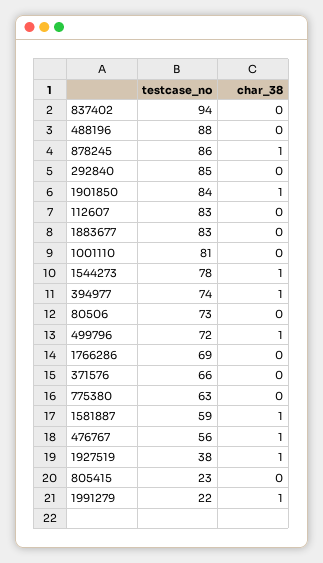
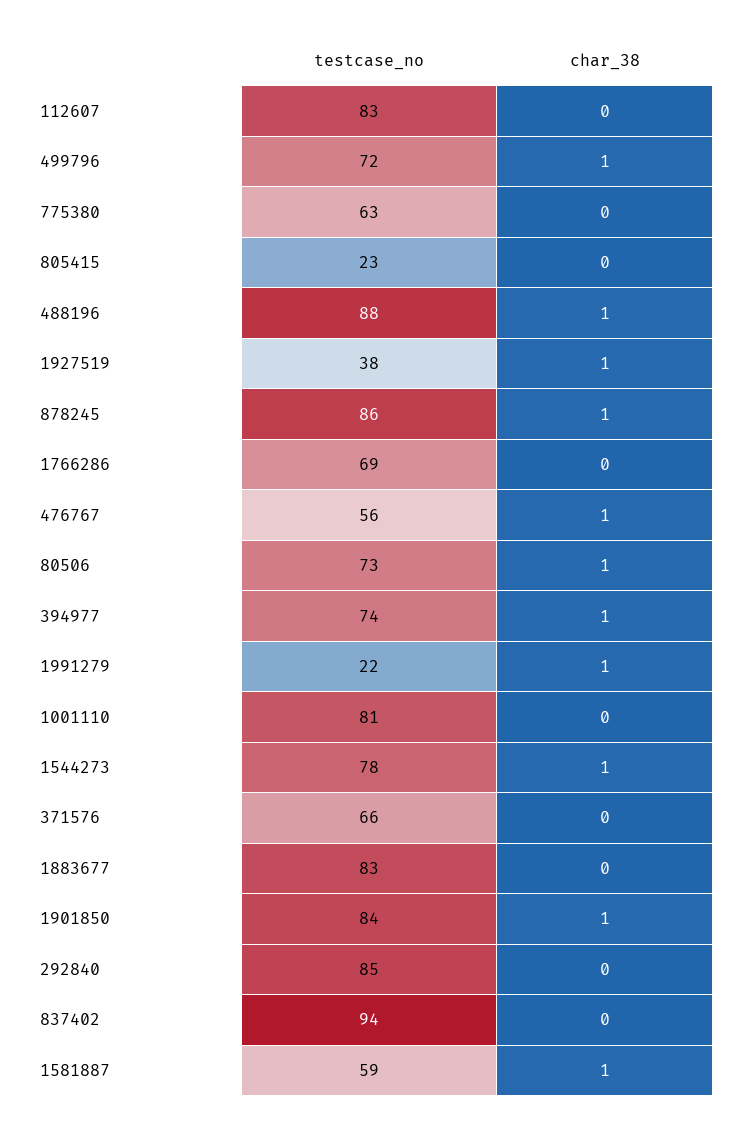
char_38, 488196: 0 -> 1
char_38, 80506: 0 -> 1

